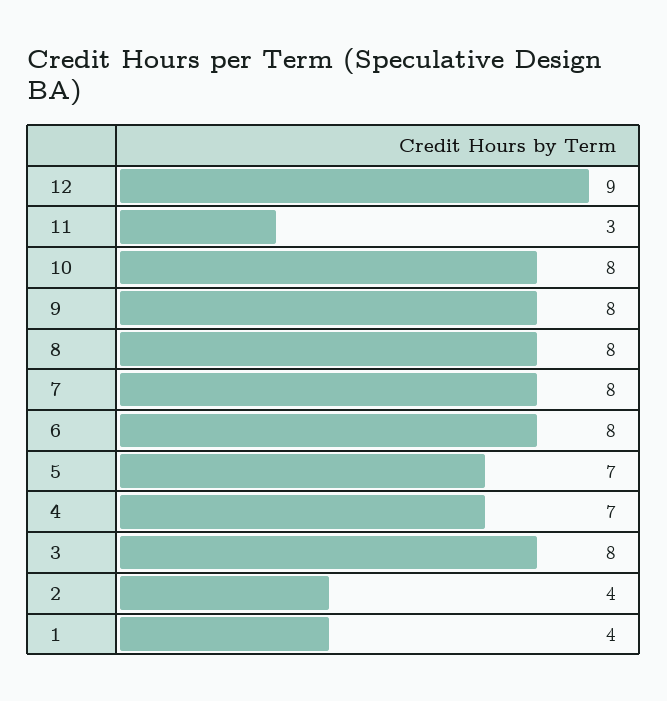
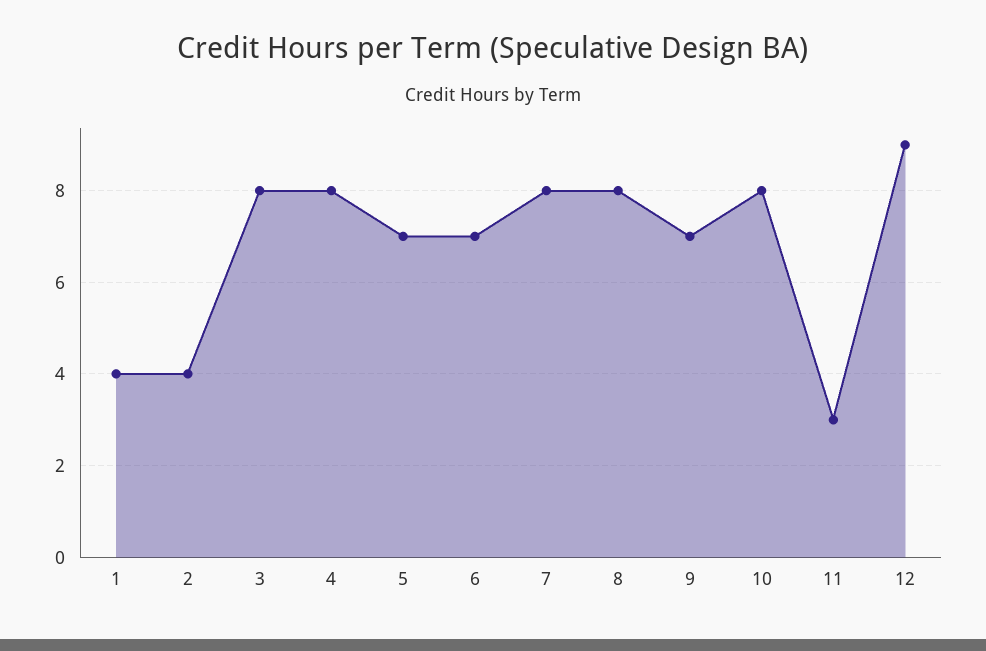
9: 8 -> 7
6: 8 -> 7
4: 7 -> 8

